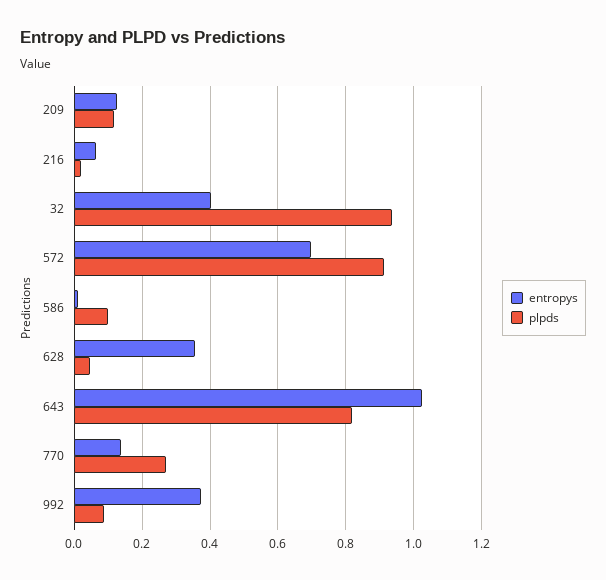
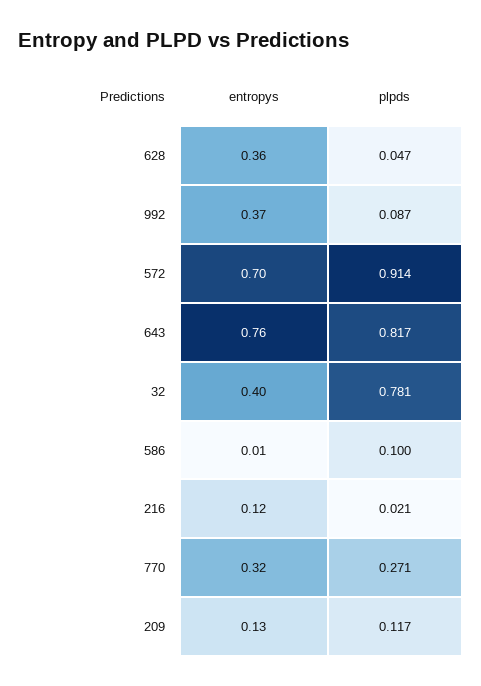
entropys, 216: 0.06 -> 0.12
plpds, 32: 0.94 -> 0.781
entropys, 643: 1.02 -> 0.76
entropys, 770: 0.14 -> 0.32

